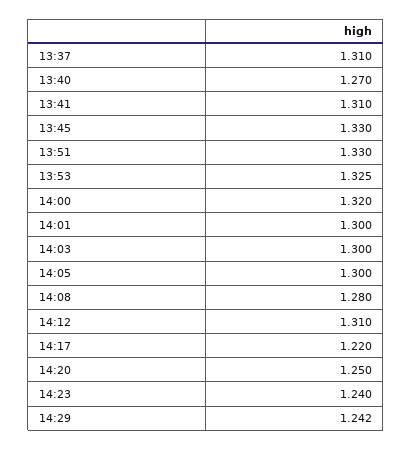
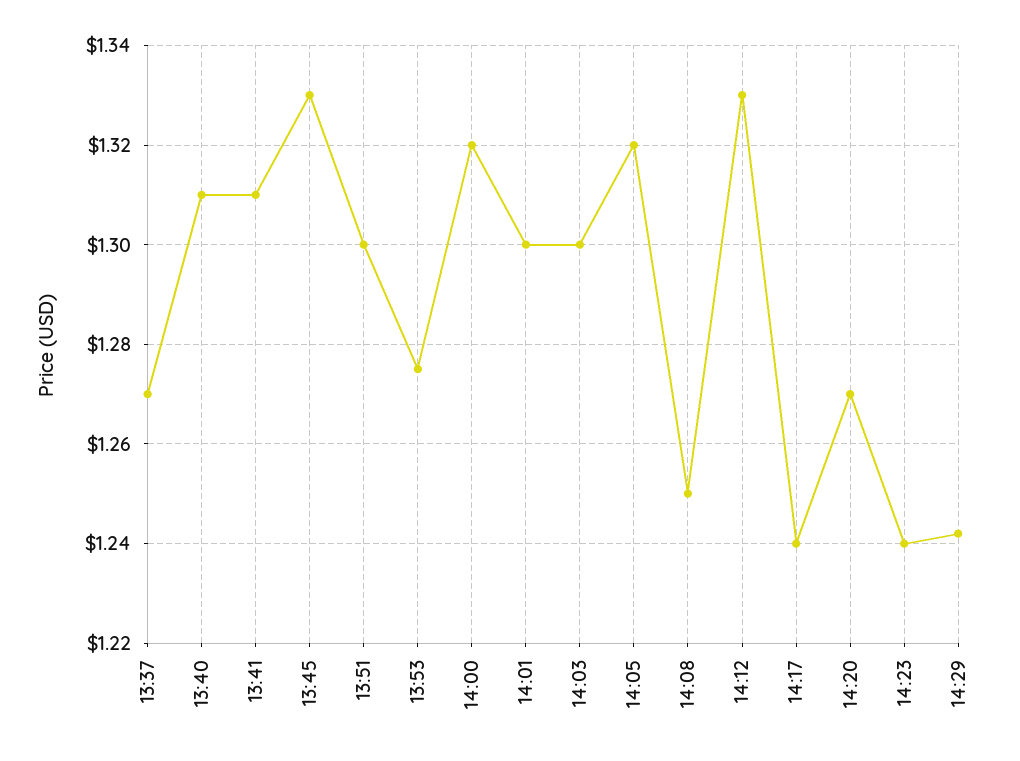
13:37: 1.31 -> 1.27
13:40: 1.27 -> 1.31
13:51: 1.33 -> 1.3
13:53: 1.325 -> 1.275
14:05: 1.3 -> 1.32
14:08: 1.28 -> 1.25
14:12: 1.31 -> 1.33
14:17: 1.22 -> 1.24
14:20: 1.25 -> 1.27

